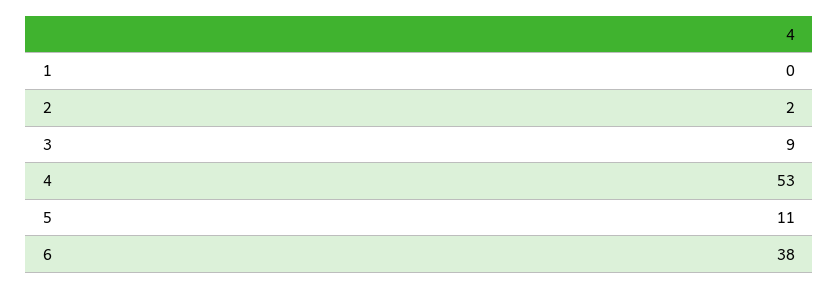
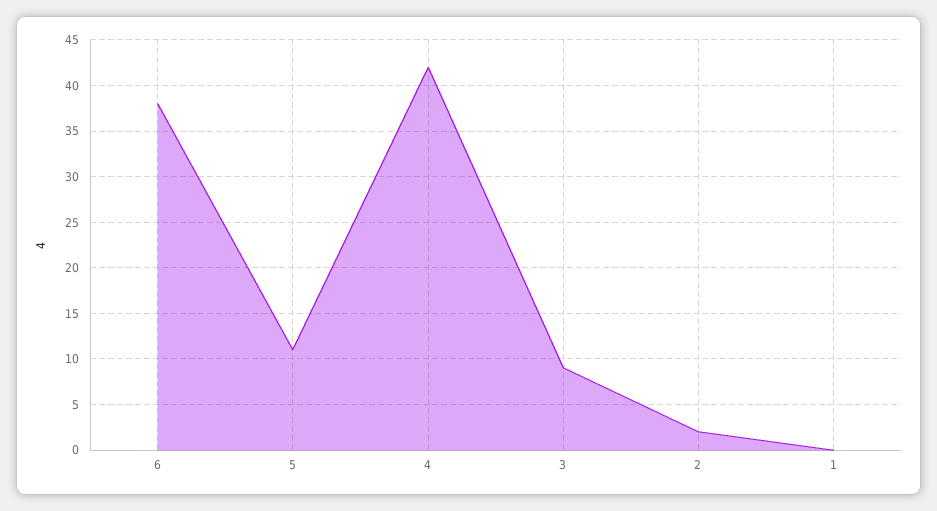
4: 53 -> 42

